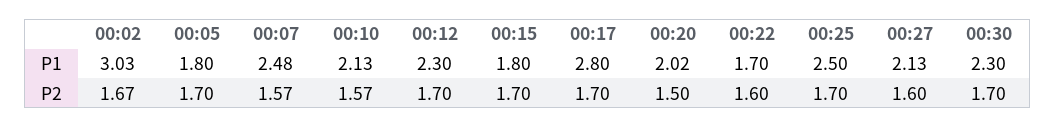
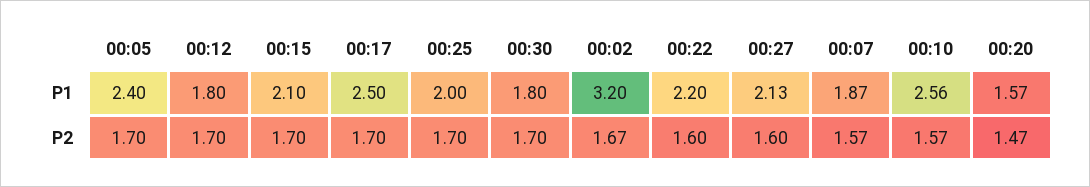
00:02, P1: 3.03 -> 3.2
00:05, P1: 1.8 -> 2.4
00:07, P1: 2.48 -> 1.87
00:10, P1: 2.13 -> 2.56
00:12, P1: 2.3 -> 1.8
00:15, P1: 1.8 -> 2.1
00:17, P1: 2.8 -> 2.5
00:20, P1: 2.02 -> 1.57
00:22, P1: 1.7 -> 2.2
00:25, P1: 2.5 -> 2
00:30, P1: 2.3 -> 1.8
00:20, P2: 1.5 -> 1.47

